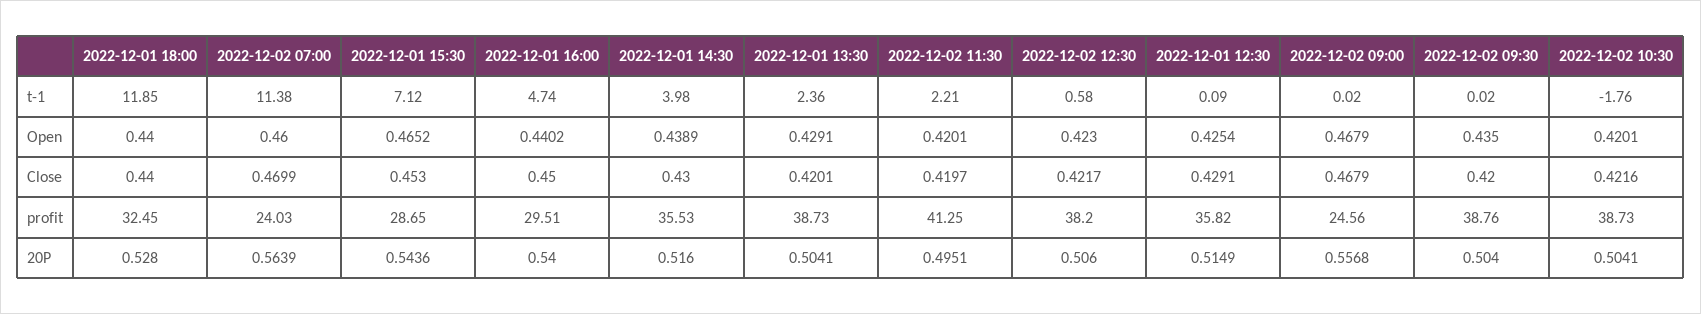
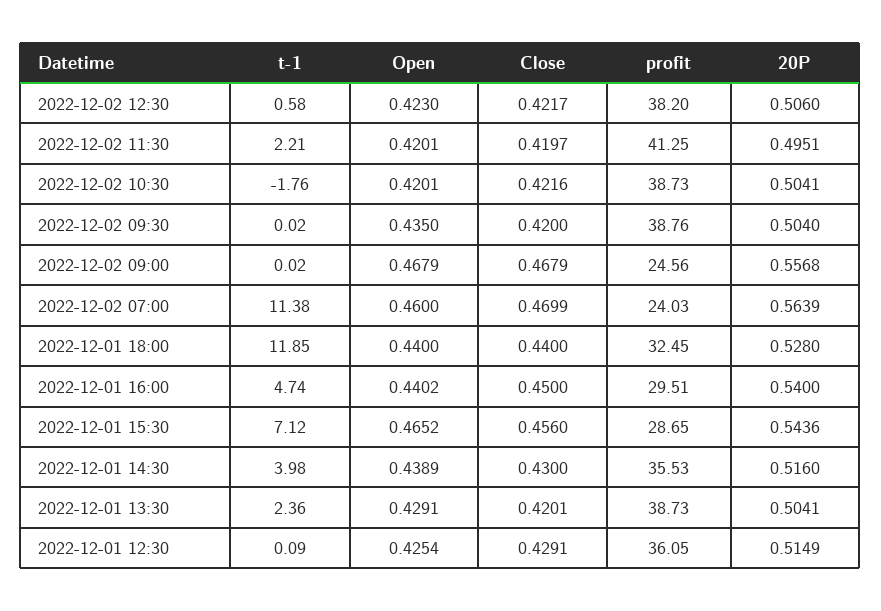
2022-12-01 15:30, Close: 0.453 -> 0.456
2022-12-01 12:30, profit: 35.82 -> 36.05

